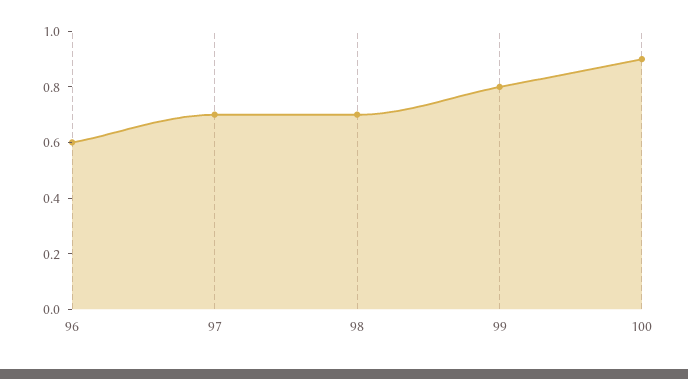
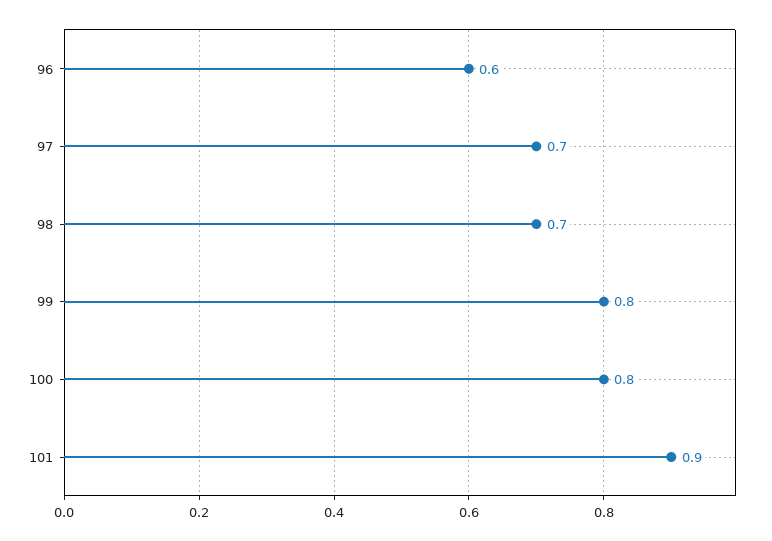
100: 0.9 -> 0.8
101: none -> 0.9

